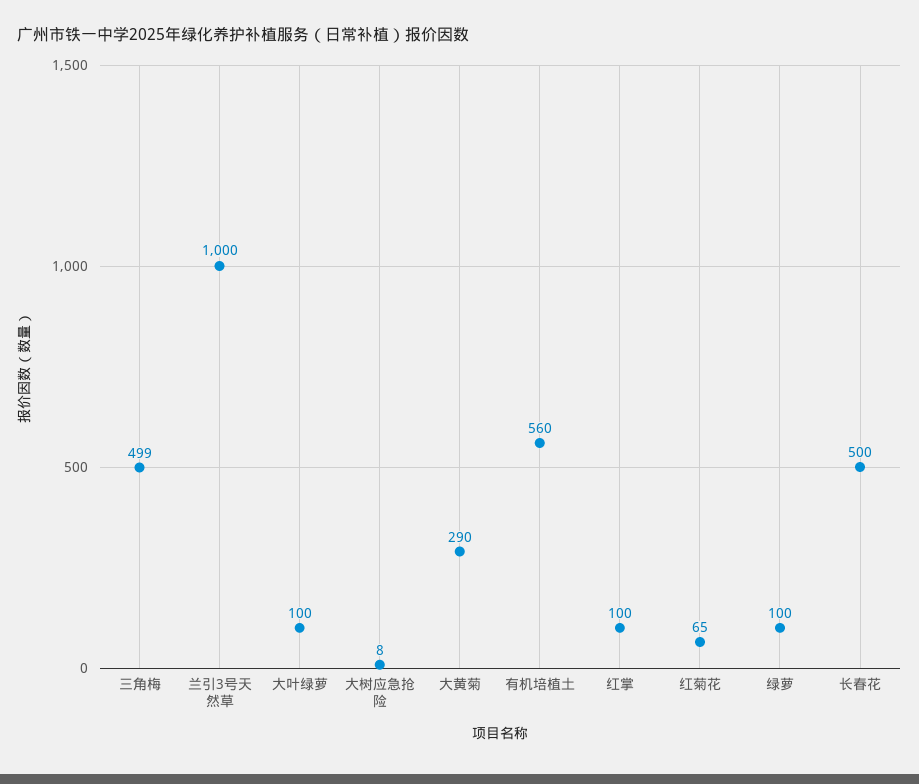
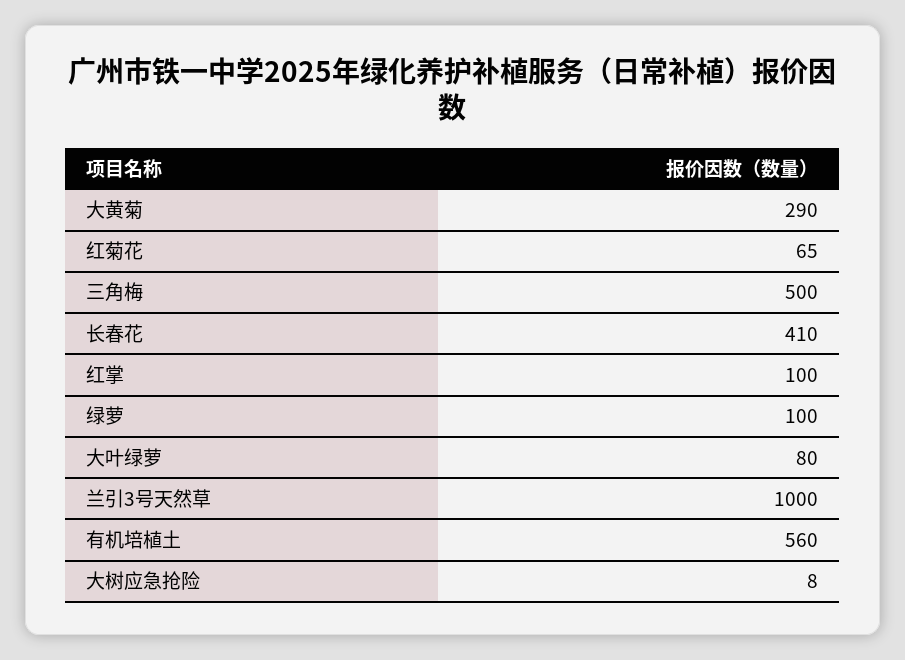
三角梅: 499 -> 500
大叶绿萝: 100 -> 80
长春花: 500 -> 410

